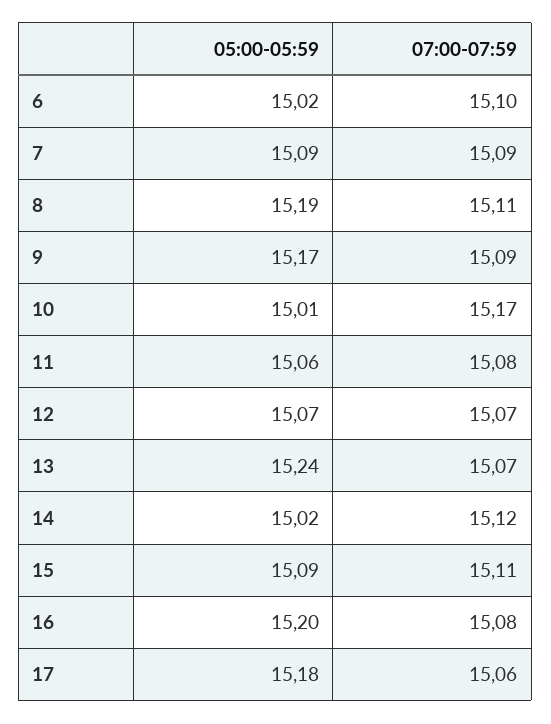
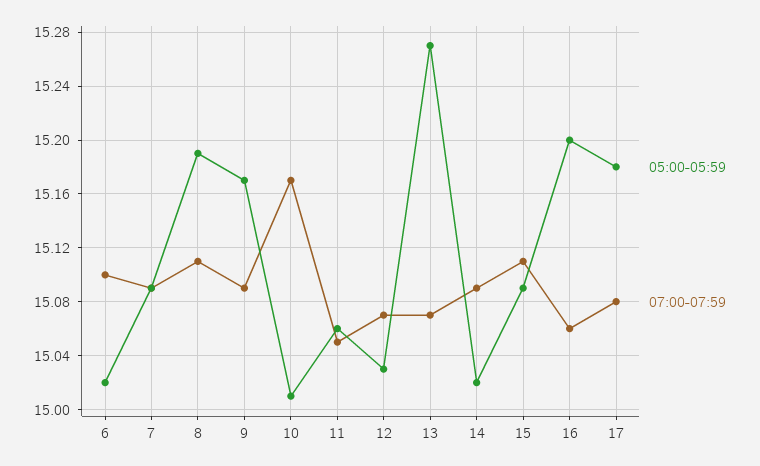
07:00-07:59, 11: 15.08 -> 15.05
05:00-05:59, 12: 15.07 -> 15.03
05:00-05:59, 13: 15.24 -> 15.27
07:00-07:59, 14: 15.12 -> 15.09
07:00-07:59, 16: 15.08 -> 15.06
07:00-07:59, 17: 15.06 -> 15.08

